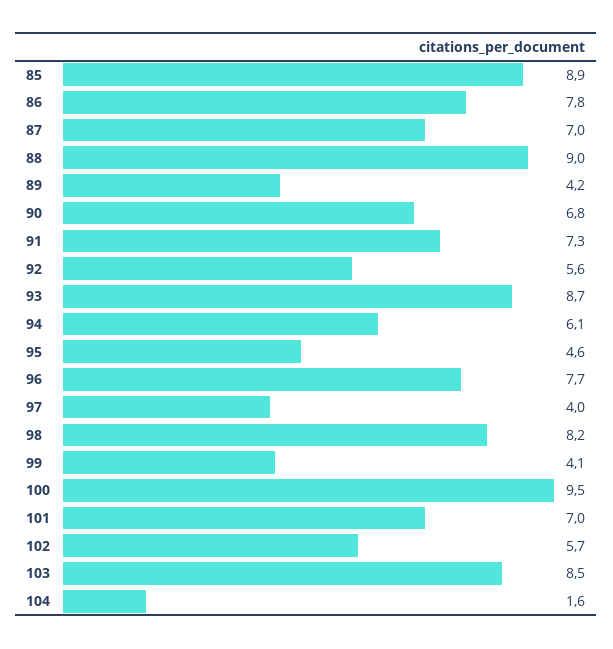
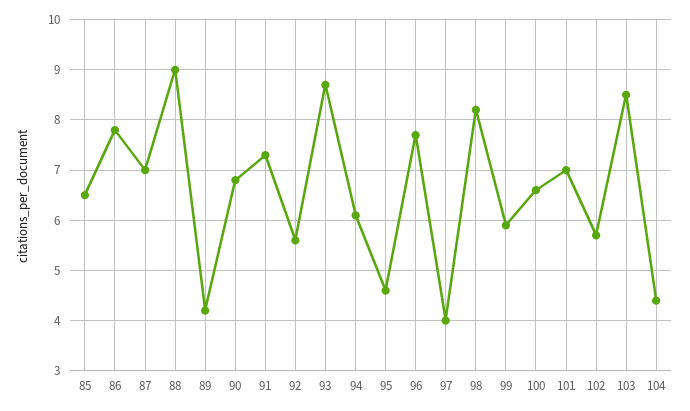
85: 8.9 -> 6.5
99: 4.1 -> 6
100: 9.5 -> 6.5
104: 1.6 -> 4.5

